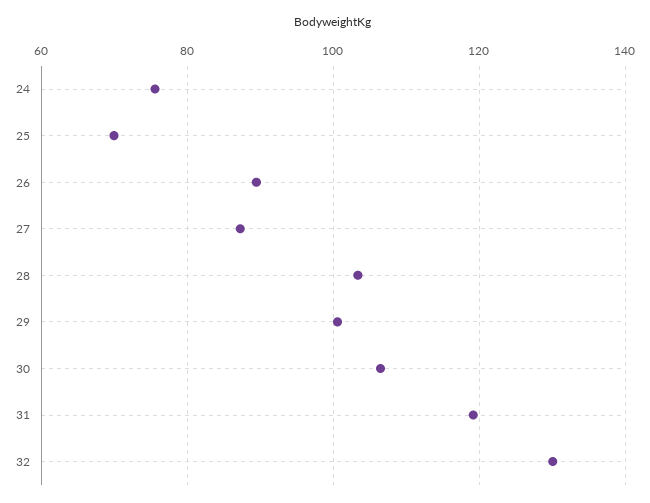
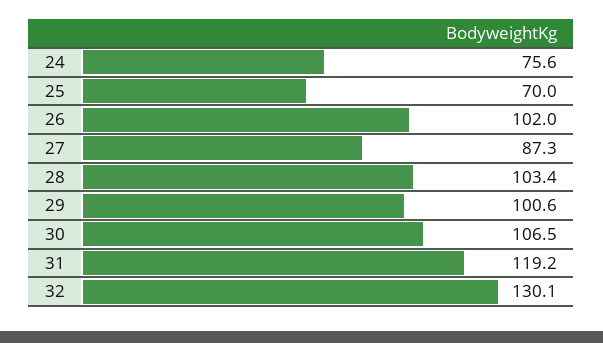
26: 90 -> 102

